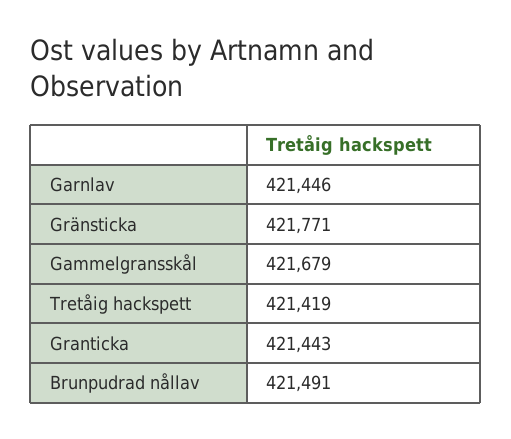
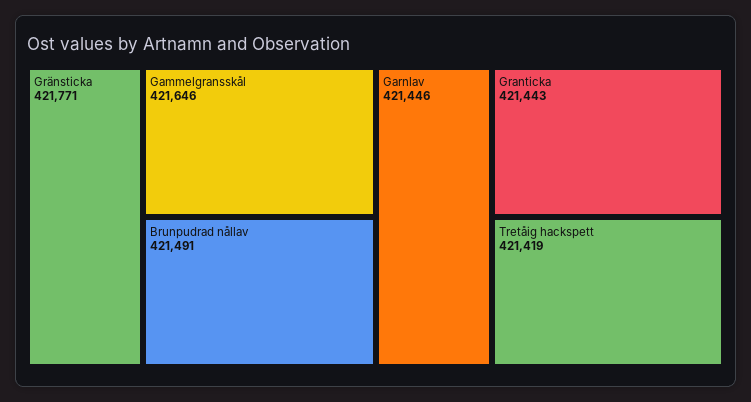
Gammelgransskål: 421679 -> 421646

